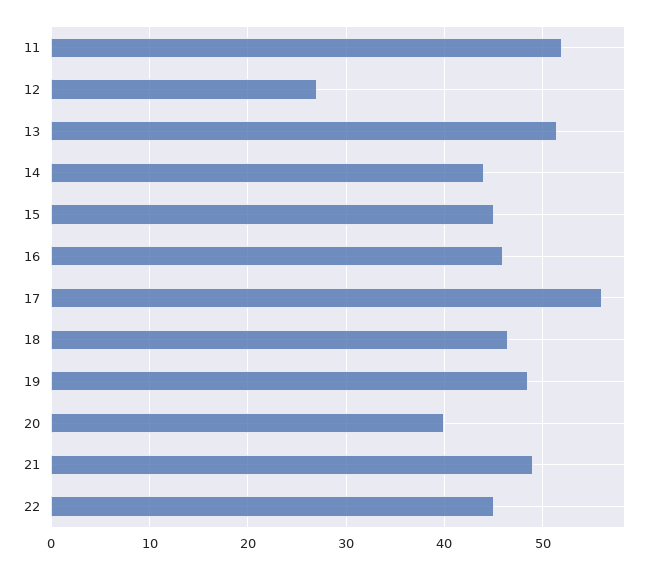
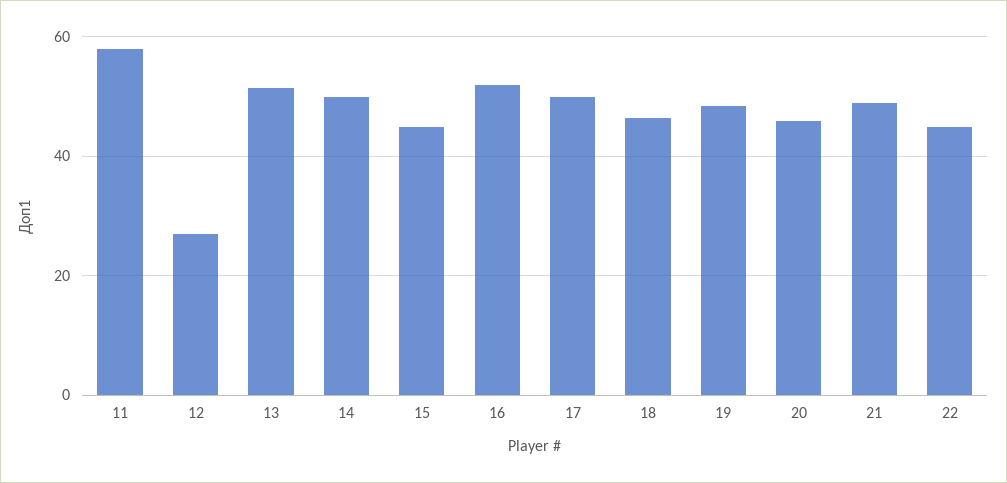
11: 52 -> 58
14: 44 -> 50
16: 46 -> 52
17: 56 -> 50
20: 40 -> 46

